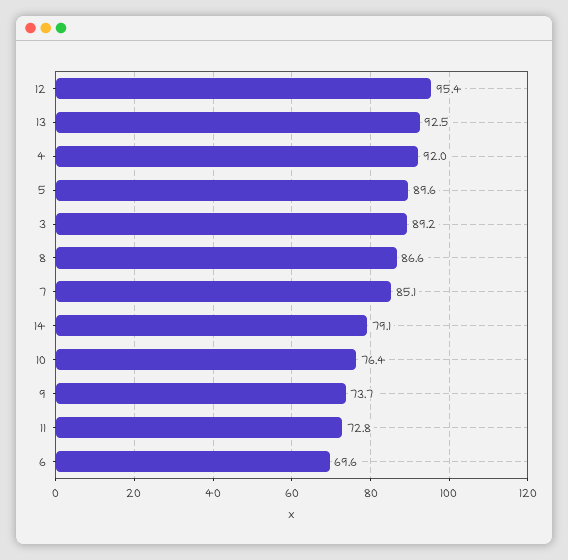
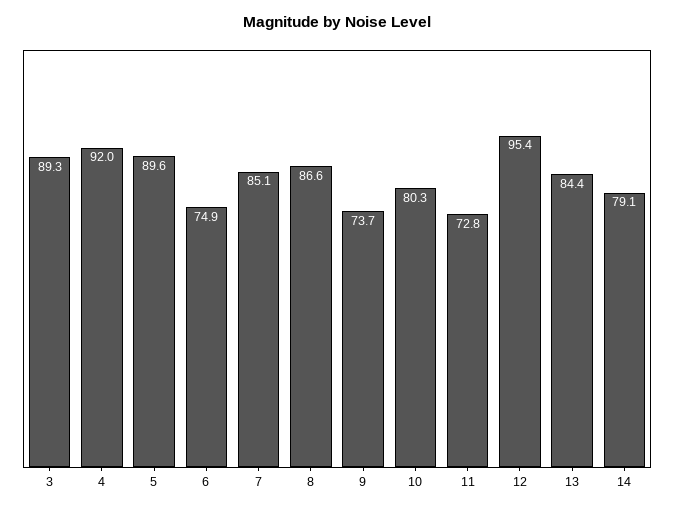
13: 92.5 -> 84.4
3: 89.2 -> 89.3
10: 76.4 -> 80.3
6: 69.6 -> 74.9

